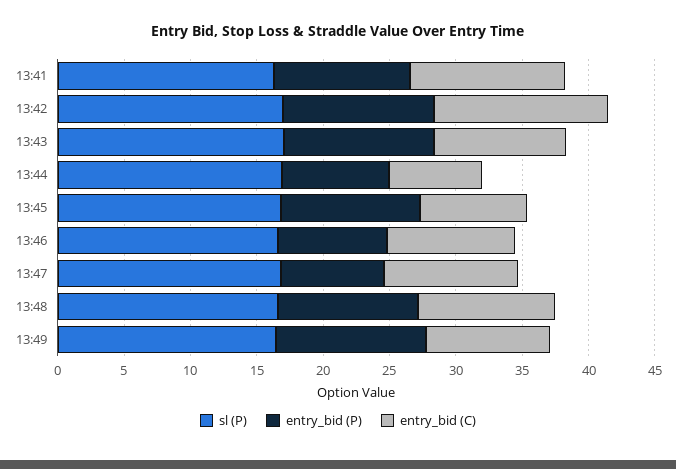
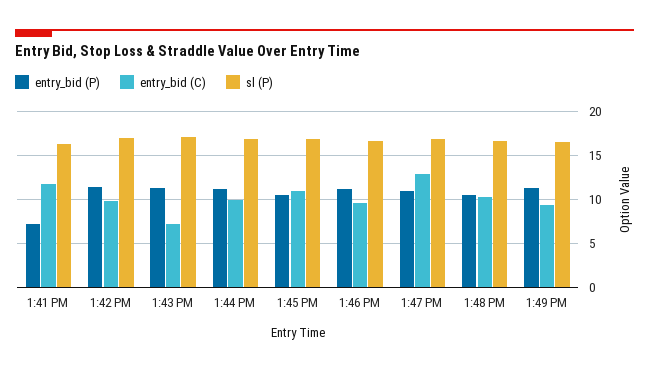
entry_bid (P), 13:41: 10 -> 7
entry_bid (C), 13:42: 13 -> 10
entry_bid (C), 13:43: 10 -> 7
entry_bid (P), 13:44: 8 -> 11
entry_bid (C), 13:44: 7 -> 10
entry_bid (C), 13:45: 8 -> 11
entry_bid (P), 13:46: 8 -> 11
entry_bid (P), 13:47: 8 -> 11
entry_bid (C), 13:47: 10 -> 13

